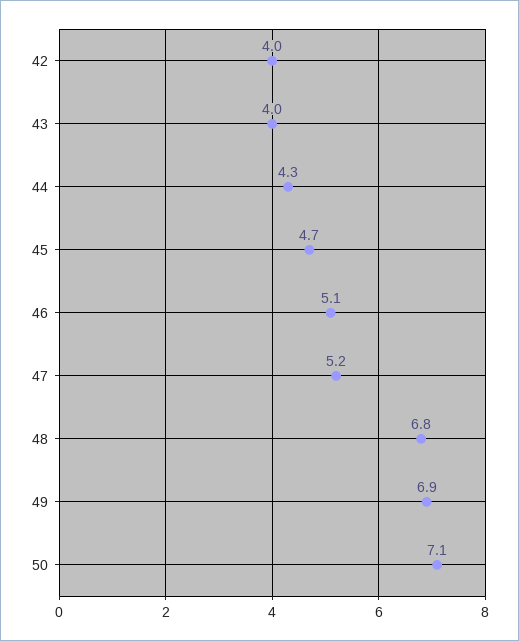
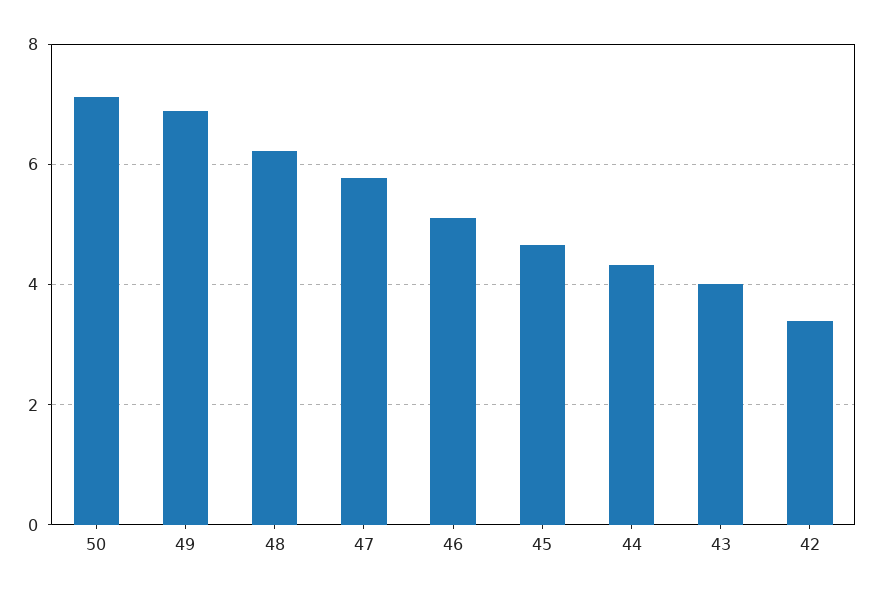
42: 4 -> 3.4
47: 5.2 -> 5.8
48: 6.8 -> 6.2

